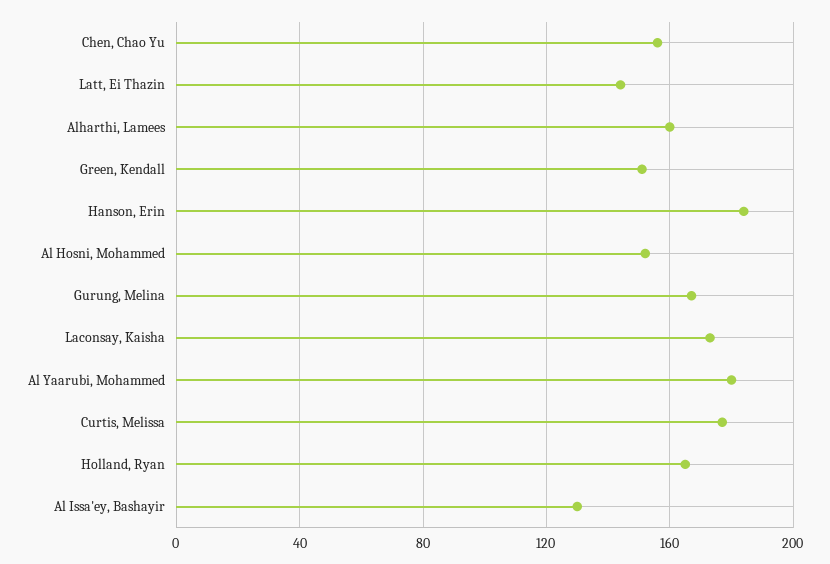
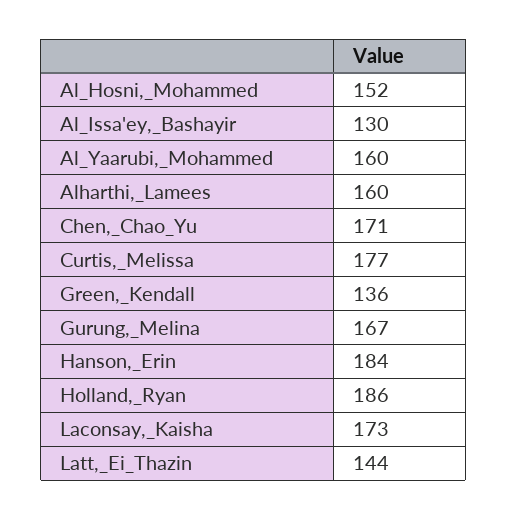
Chen, Chao Yu: 155 -> 171
Green, Kendall: 150 -> 136
Al Yaarubi, Mohammed: 180 -> 160
Holland, Ryan: 165 -> 186

